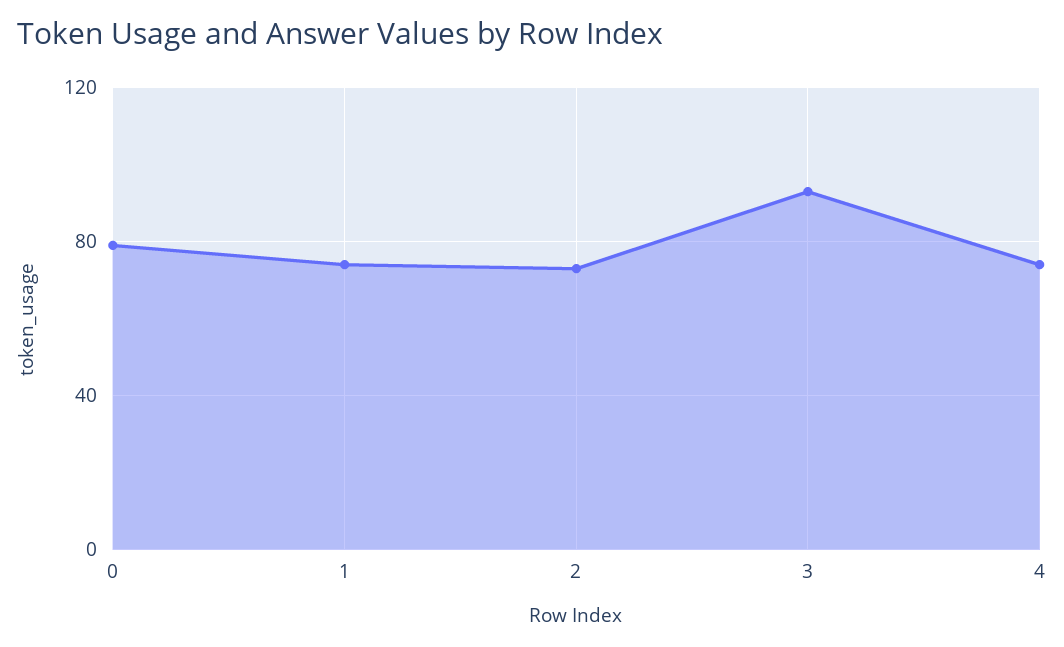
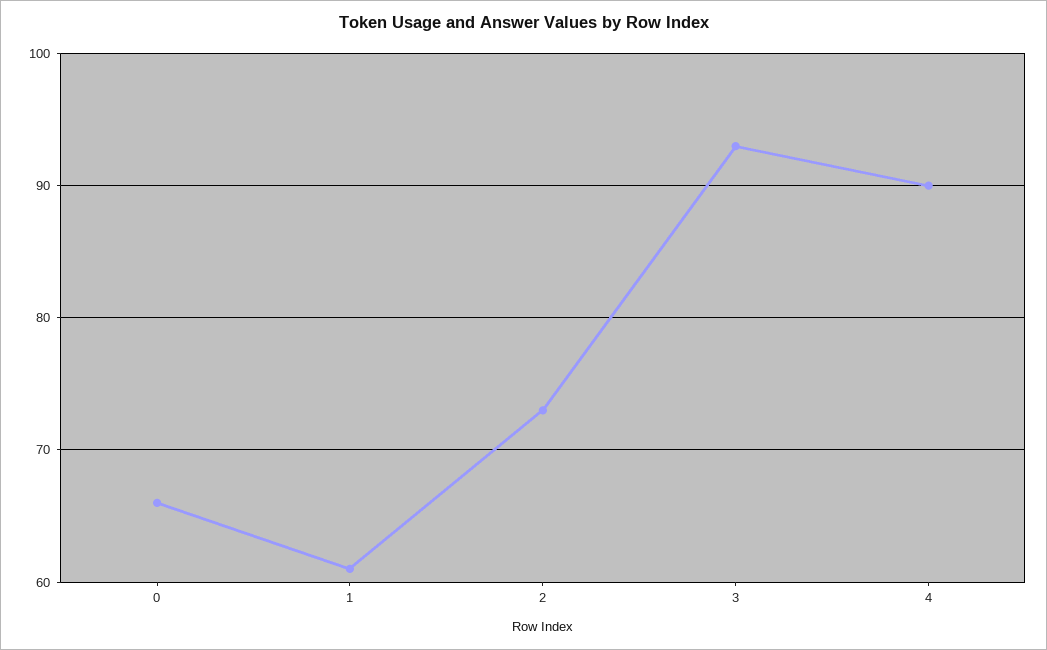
0: 80 -> 66
1: 75 -> 61
4: 75 -> 90

